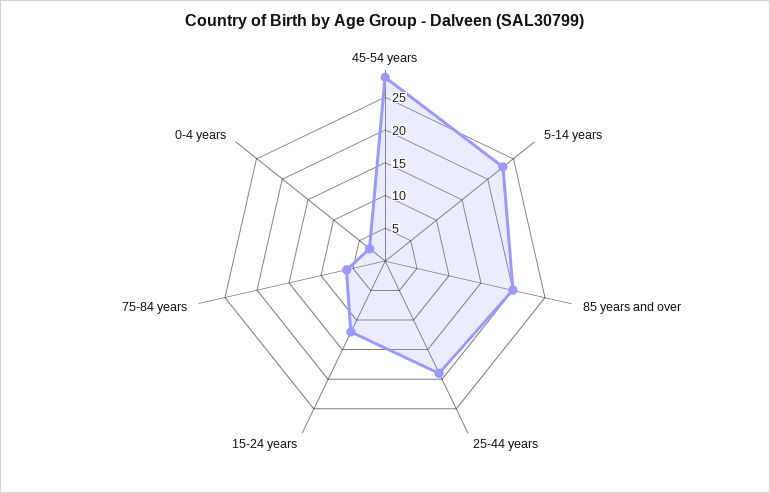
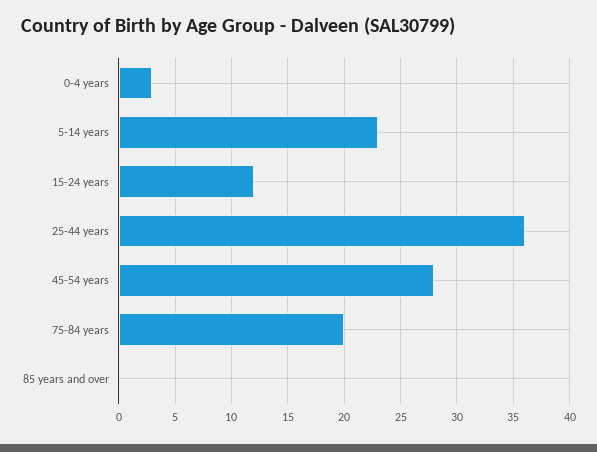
85 years and over: 20 -> 0
25-44 years: 20 -> 36
75-84 years: 5 -> 20

